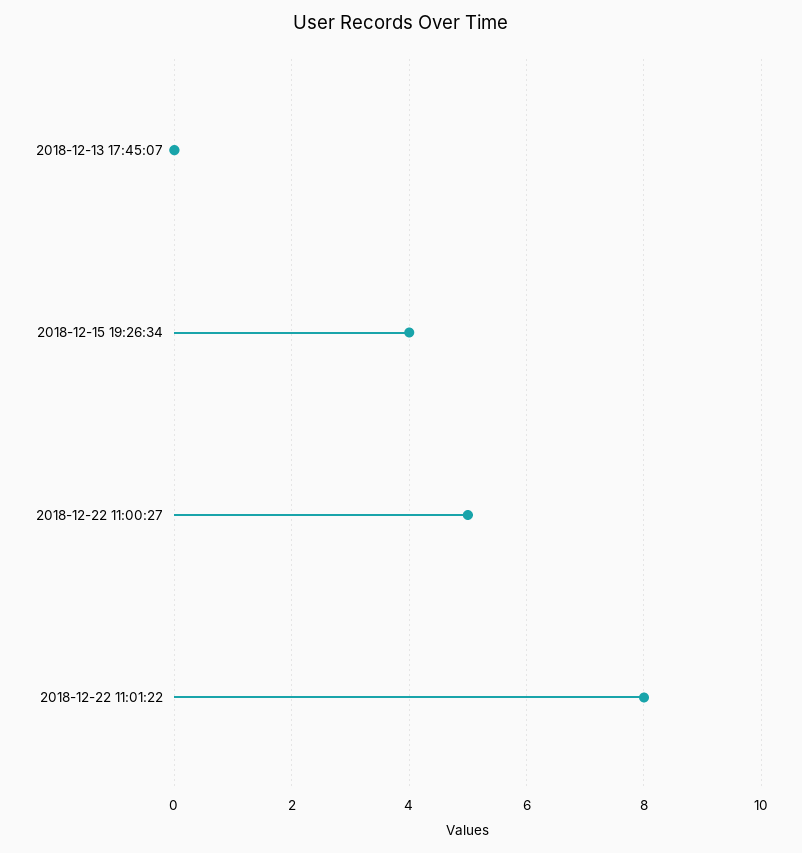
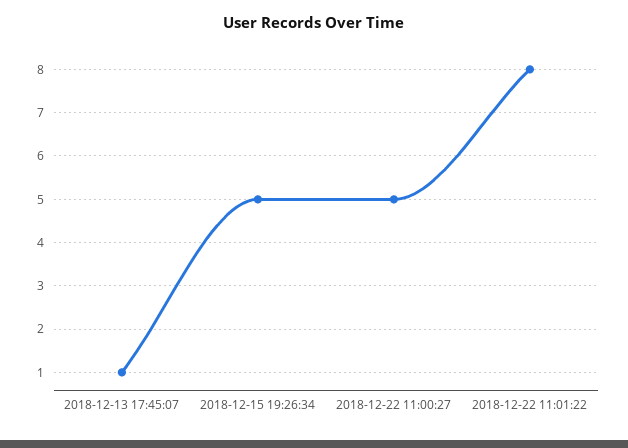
2018-12-13 17:45:07: 0 -> 1
2018-12-15 19:26:34: 4 -> 5

